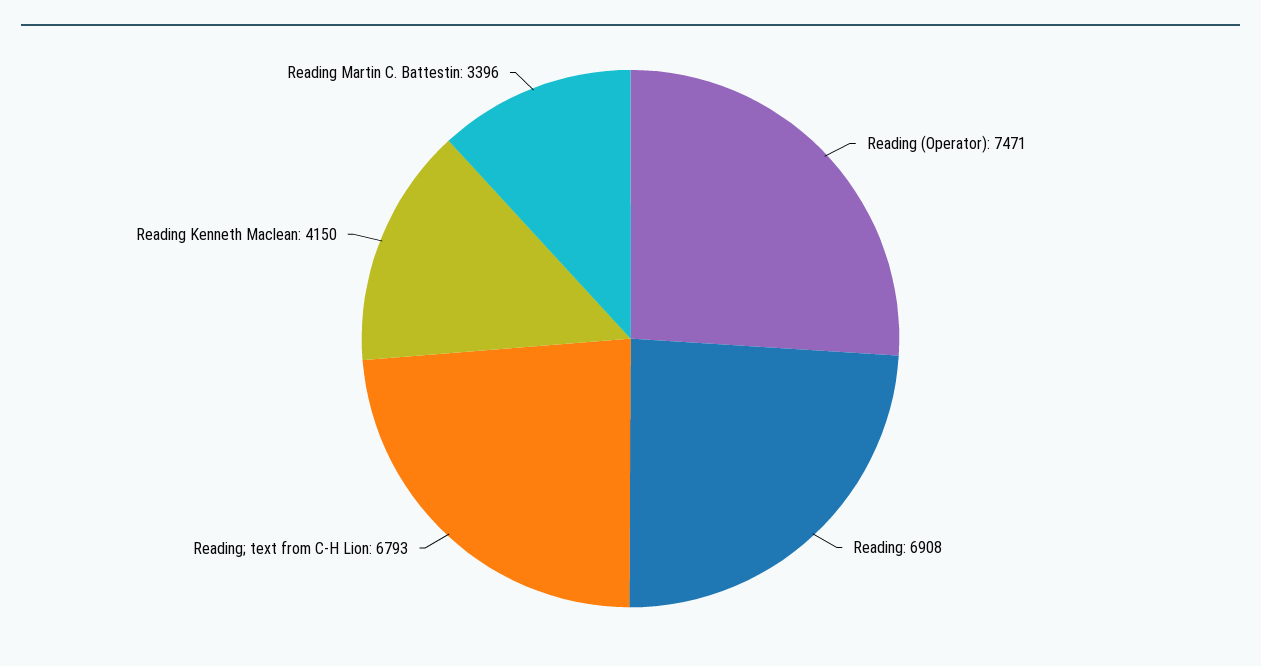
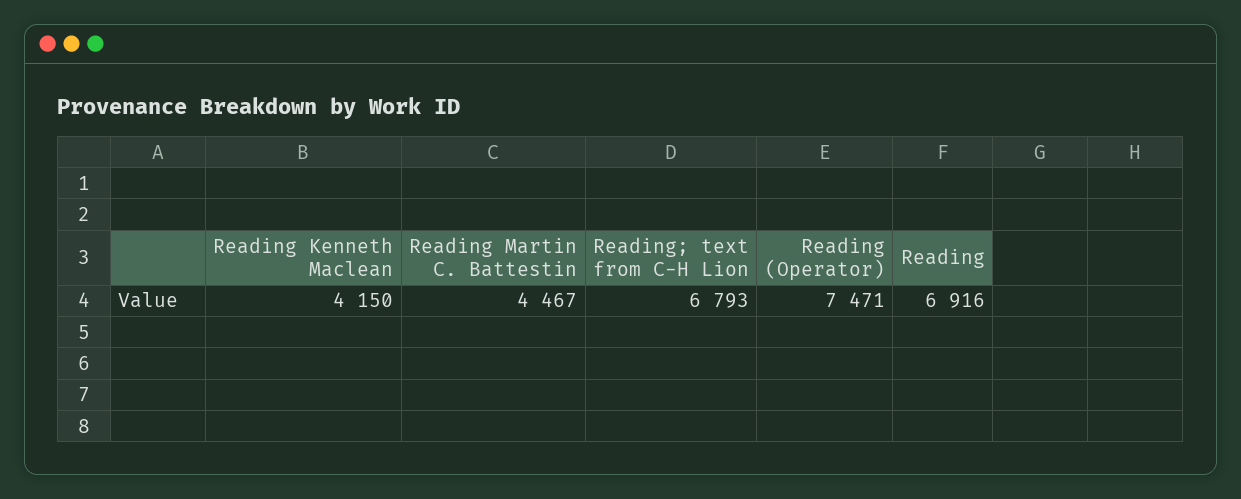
Reading: 6908 -> 6916
Reading Martin C. Battestin: 3396 -> 4467

